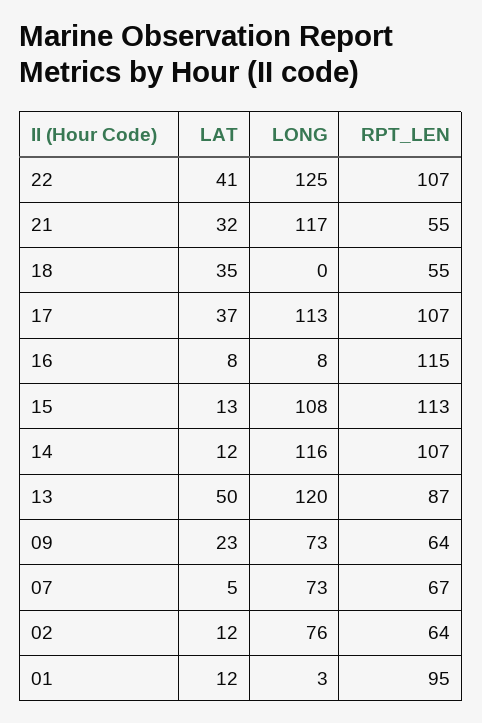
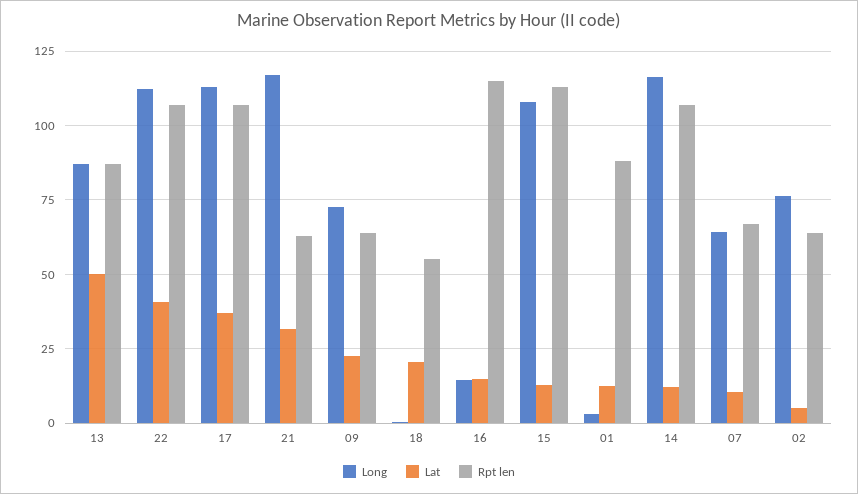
LONG, 22: 125 -> 112.5
RPT_LEN, 21: 55 -> 62.5
LAT, 18: 35 -> 20
LAT, 16: 8 -> 15
LONG, 16: 8 -> 15
LONG, 13: 120 -> 87.5
LAT, 07: 5 -> 10
LONG, 07: 73 -> 65
LAT, 02: 12 -> 5
RPT_LEN, 01: 95 -> 87.5

